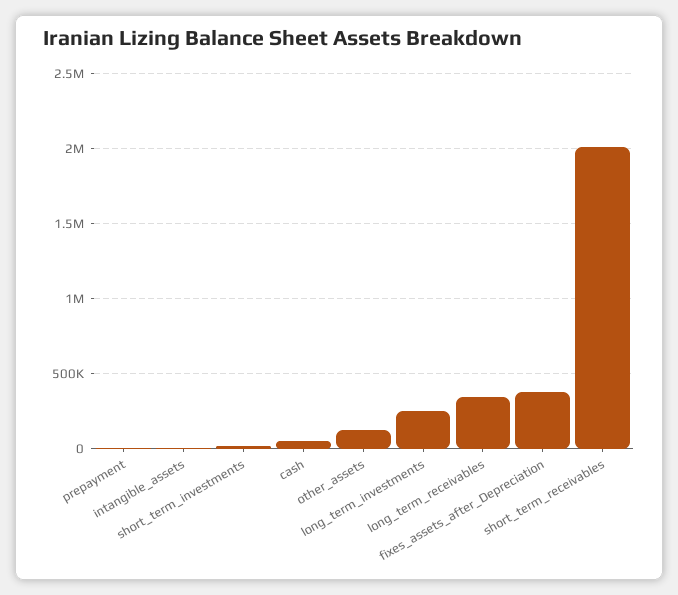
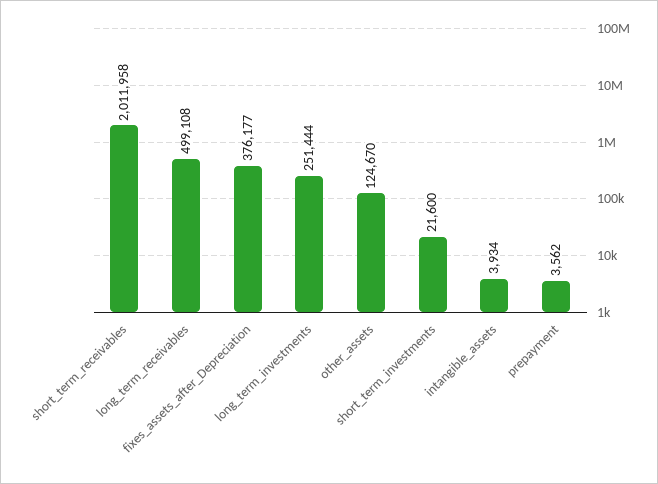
cash: 50000 -> none
long_term_receivables: 350000 -> 499108

